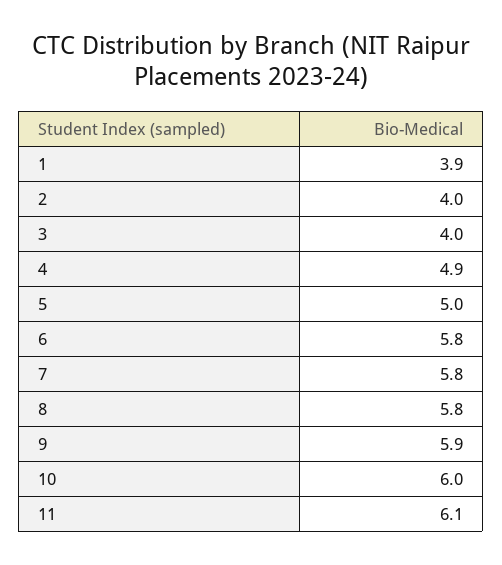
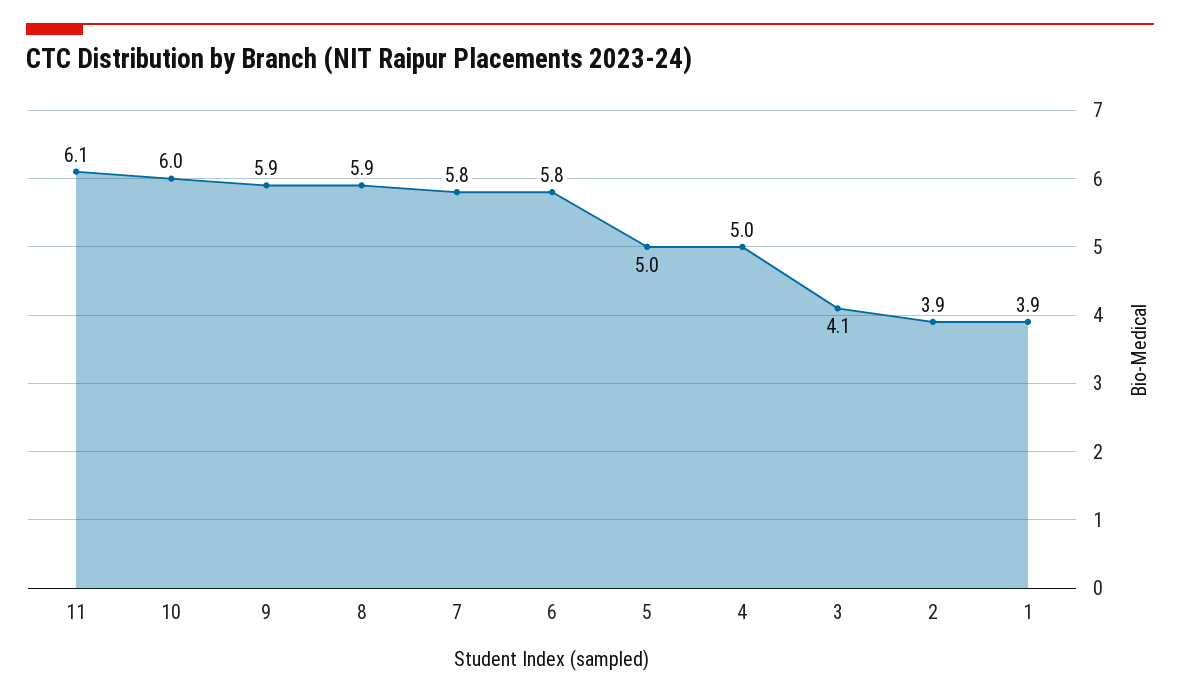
2: 4 -> 3.9
3: 4 -> 4.1
4: 4.9 -> 5
8: 5.8 -> 5.9

